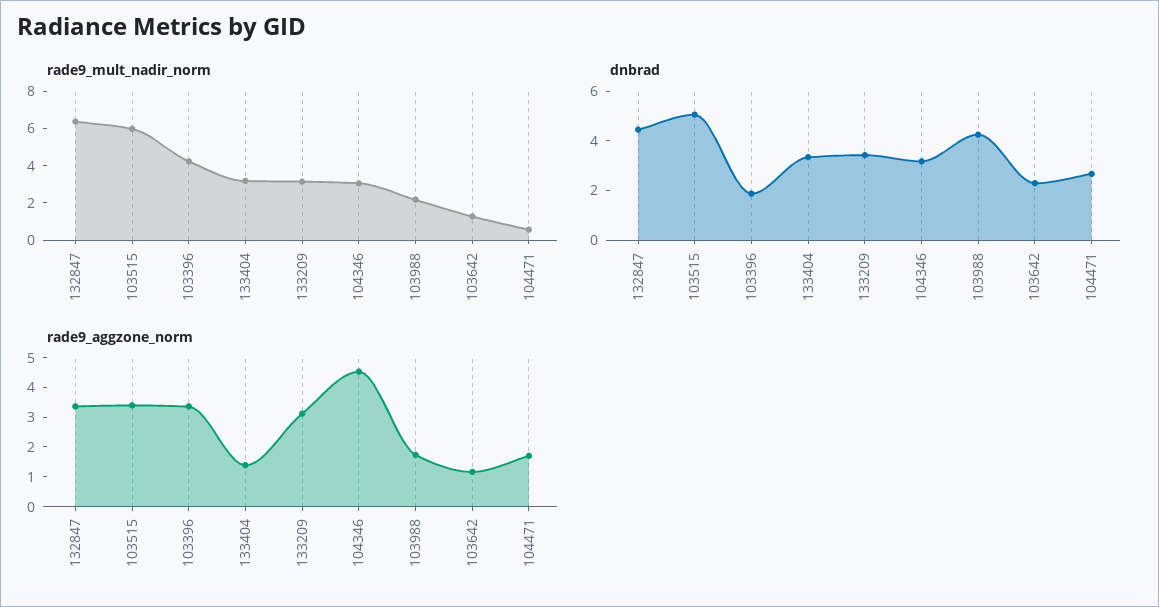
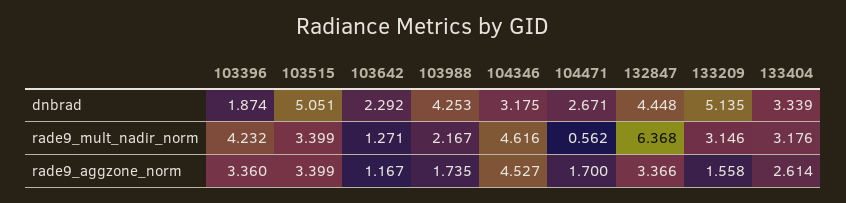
rade9_mult_nadir_norm, 103515: 6 -> 3.399
rade9_mult_nadir_norm, 104346: 3 -> 4.616
dnbrad, 133209: 3.5 -> 5.135
rade9_aggzone_norm, 133404: 1.5 -> 2.614
rade9_aggzone_norm, 133209: 3 -> 1.558

